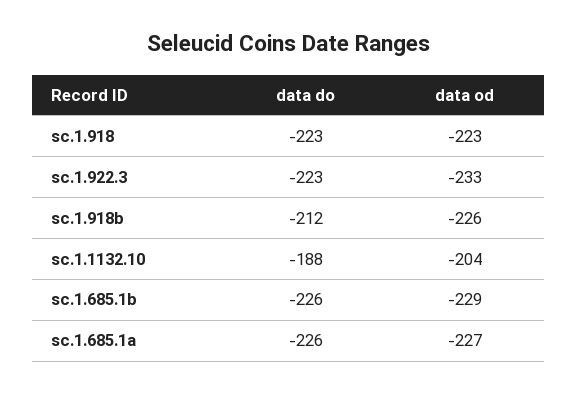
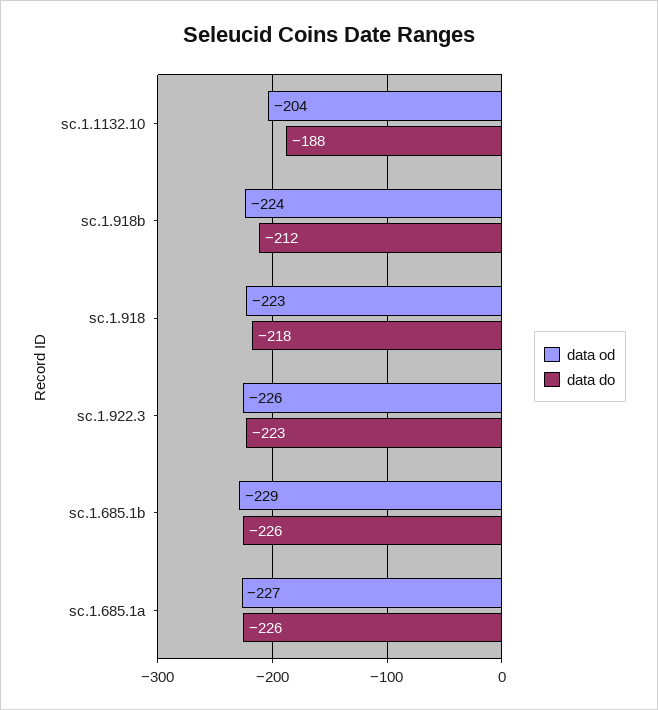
data do, sc.1.918: -223 -> -218
data od, sc.1.922.3: -233 -> -226
data od, sc.1.918b: -226 -> -224

